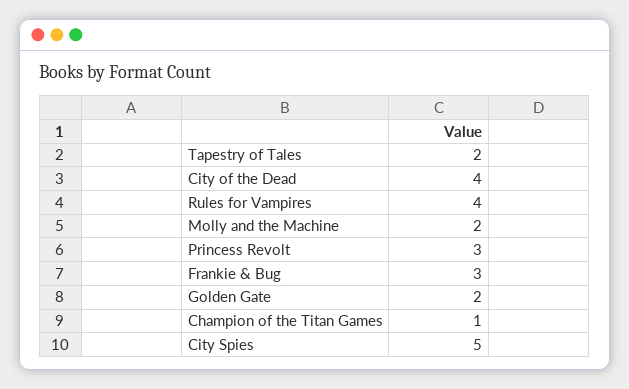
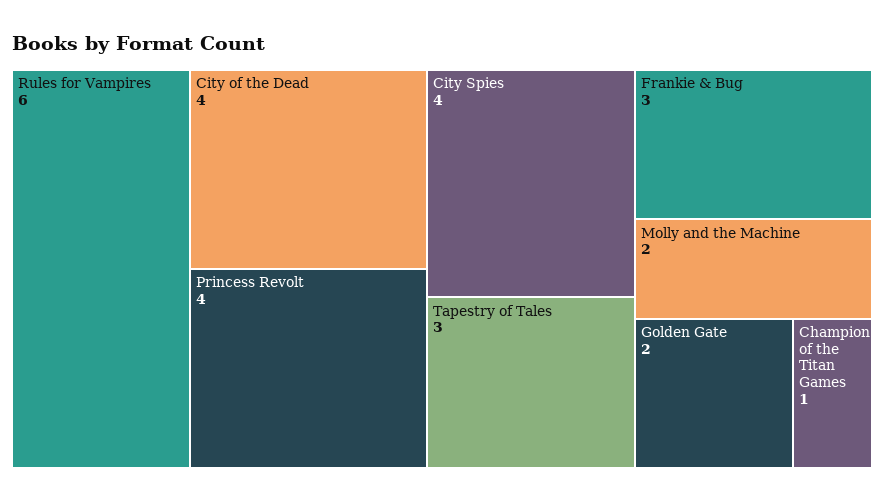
Tapestry of Tales: 2 -> 3
Rules for Vampires: 4 -> 6
Princess Revolt: 3 -> 4
City Spies: 5 -> 4

